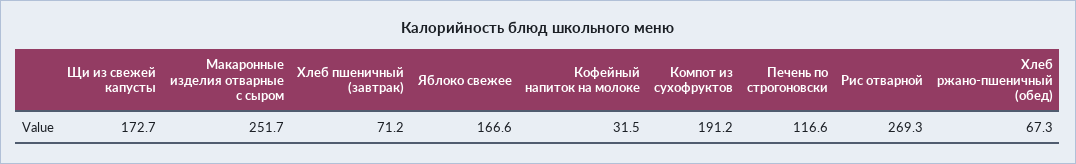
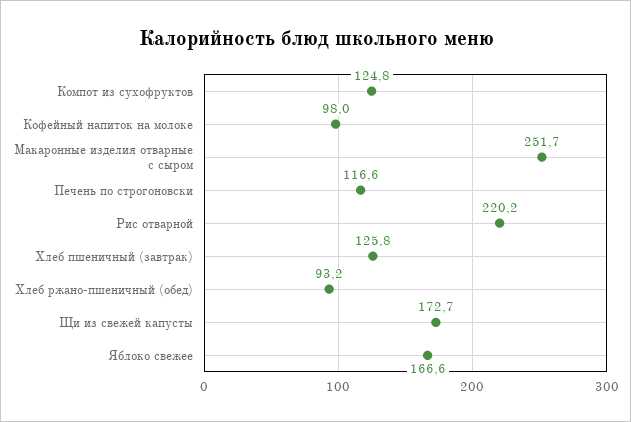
Хлеб пшеничный (завтрак): 71.2 -> 125.8
Кофейный напиток на молоке: 31.5 -> 98
Компот из сухофруктов: 191.2 -> 124.8
Рис отварной: 269.3 -> 220.2
Хлеб ржано-пшеничный (обед): 67.3 -> 93.2

